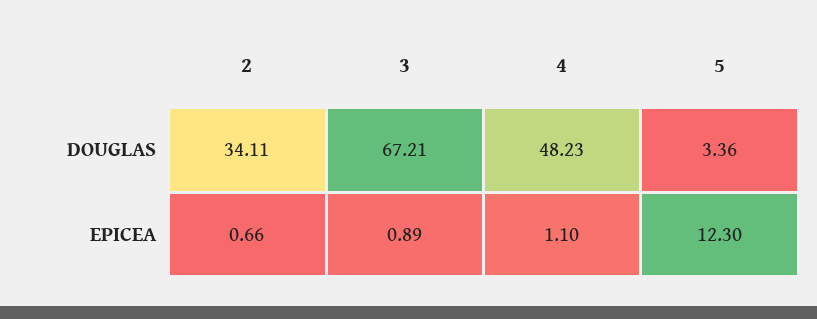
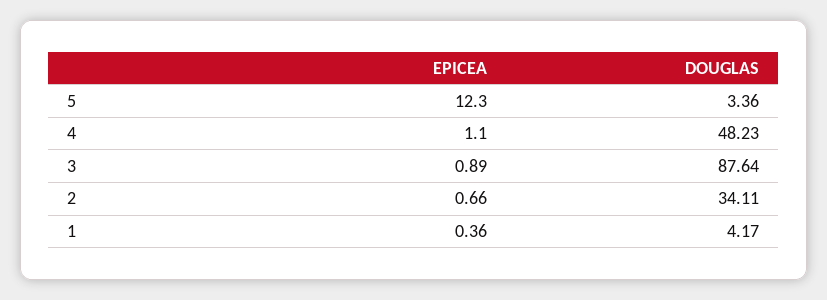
3, DOUGLAS: 67.21 -> 87.64
1, EPICEA: none -> 0.36
1, DOUGLAS: none -> 4.17

